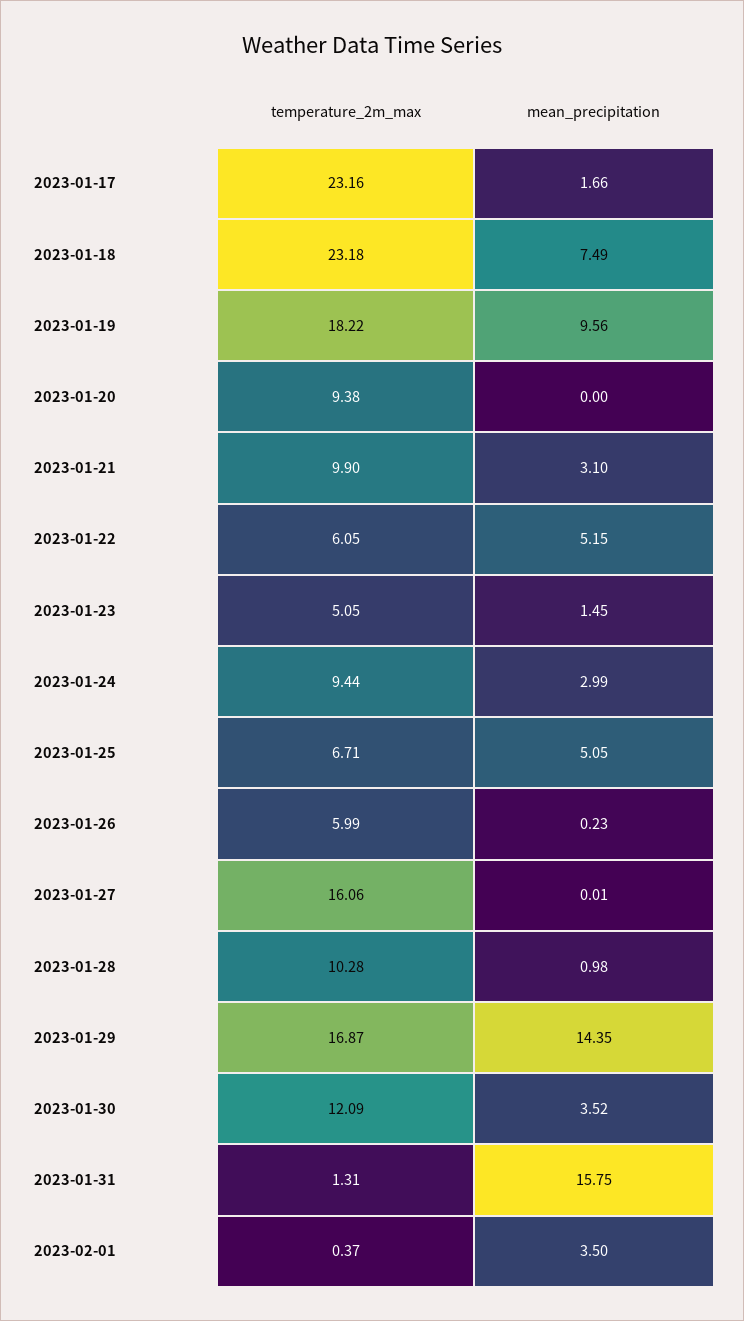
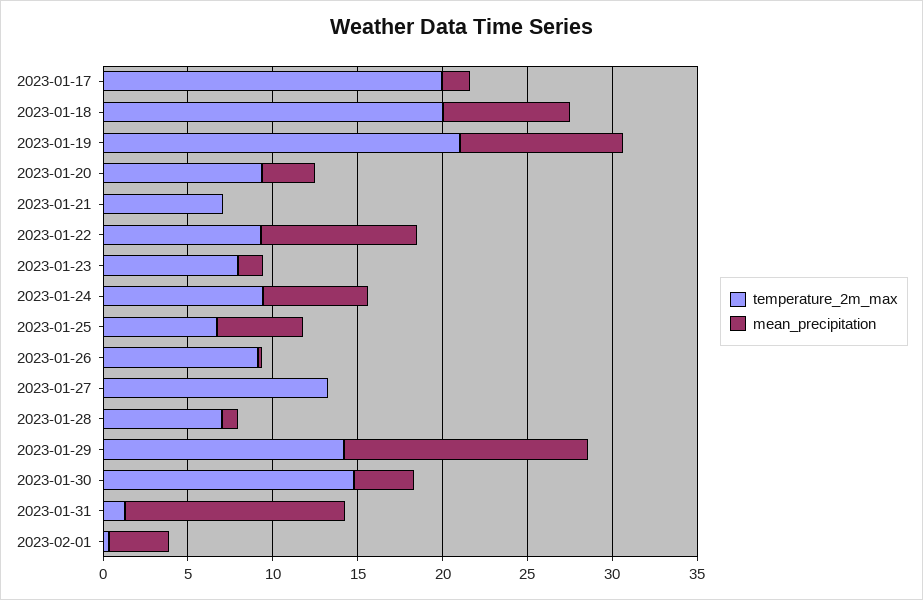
temperature_2m_max, 2023-01-17: 23.16 -> 20
temperature_2m_max, 2023-01-18: 23.18 -> 20
temperature_2m_max, 2023-01-19: 18.22 -> 21
mean_precipitation, 2023-01-20: 0 -> 3
temperature_2m_max, 2023-01-21: 9.9 -> 7
mean_precipitation, 2023-01-21: 3.1 -> 0
temperature_2m_max, 2023-01-22: 6.05 -> 9
mean_precipitation, 2023-01-22: 5.15 -> 9
temperature_2m_max, 2023-01-23: 5.05 -> 8
mean_precipitation, 2023-01-24: 2.99 -> 6
temperature_2m_max, 2023-01-26: 5.99 -> 9
temperature_2m_max, 2023-01-27: 16.06 -> 13
temperature_2m_max, 2023-01-28: 10.28 -> 7
temperature_2m_max, 2023-01-29: 16.87 -> 14
temperature_2m_max, 2023-01-30: 12.09 -> 15
mean_precipitation, 2023-01-31: 15.75 -> 13

